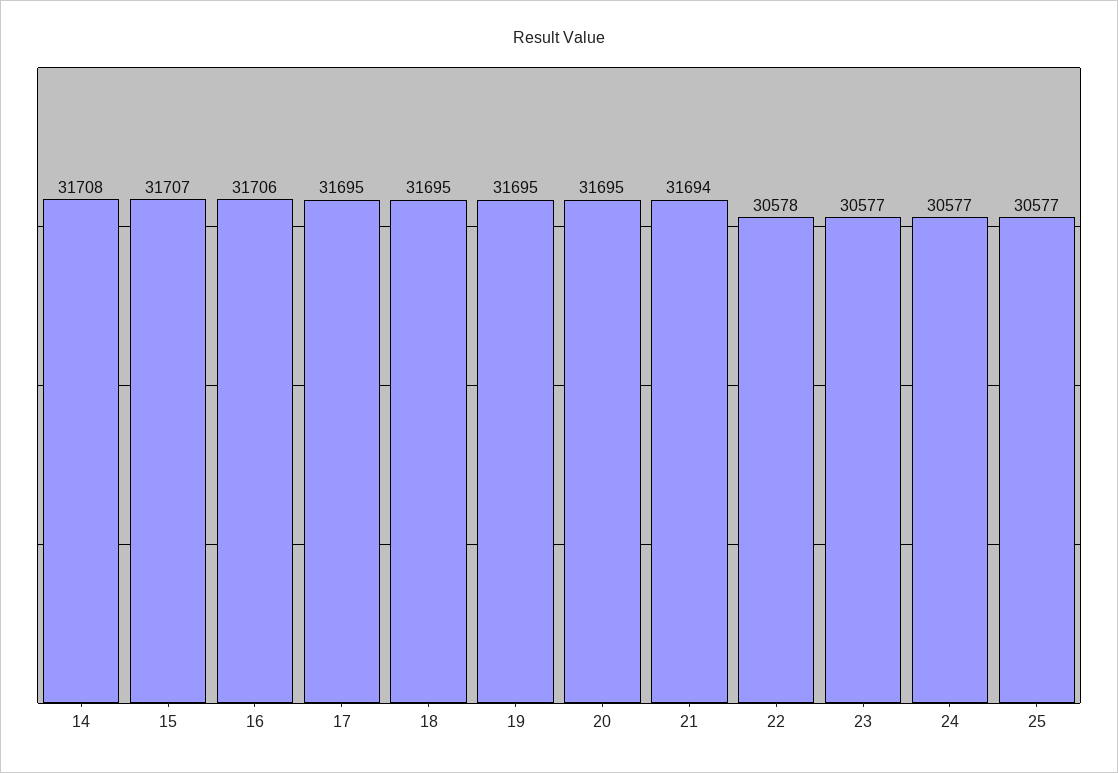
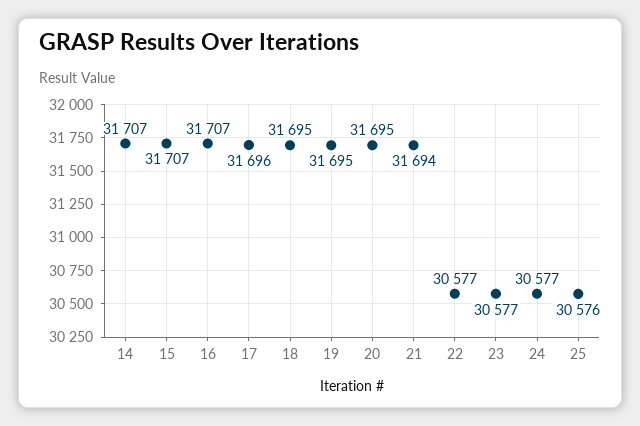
14: 31708 -> 31707
16: 31706 -> 31707
17: 31695 -> 31696
22: 30578 -> 30577
25: 30577 -> 30576

